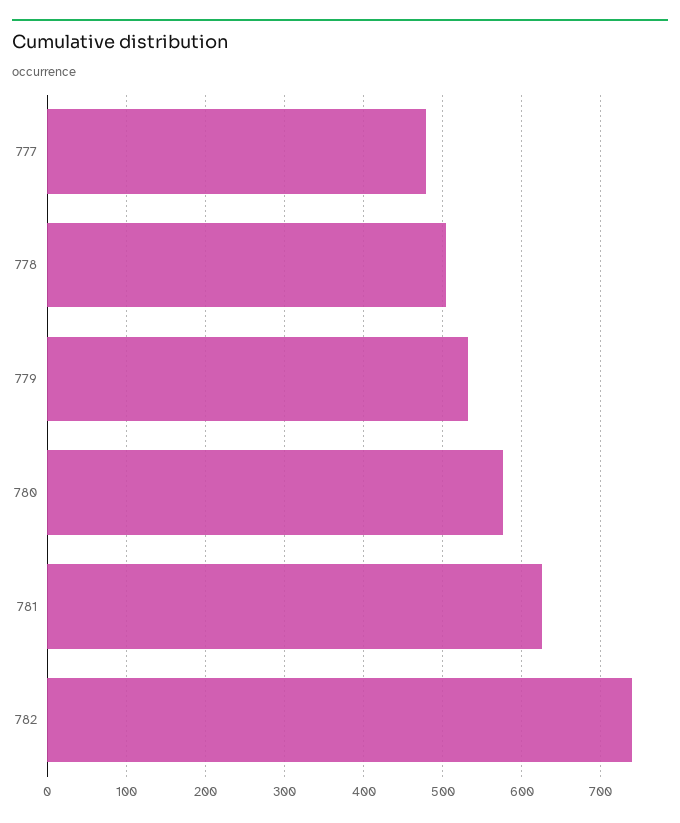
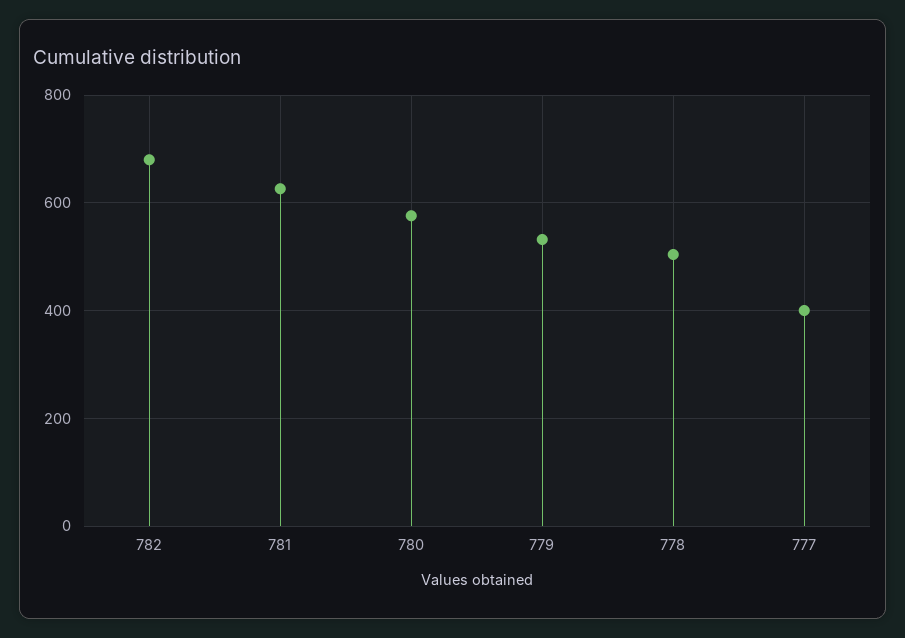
777: 480 -> 400
782: 740 -> 680

